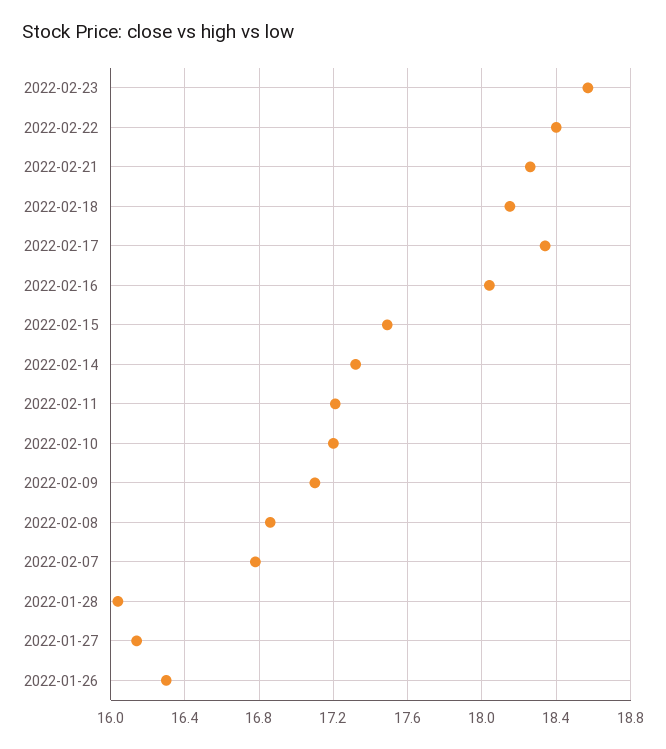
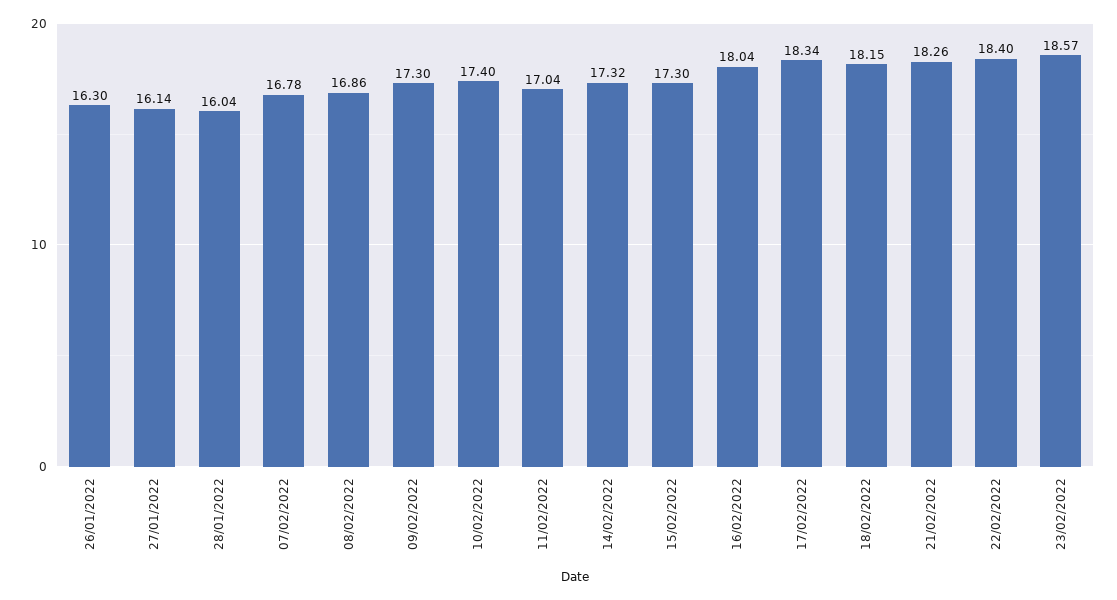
2022-02-15: 17.5 -> 17.3
2022-02-11: 17.2 -> 17.04
2022-02-10: 17.2 -> 17.4
2022-02-09: 17.1 -> 17.3

